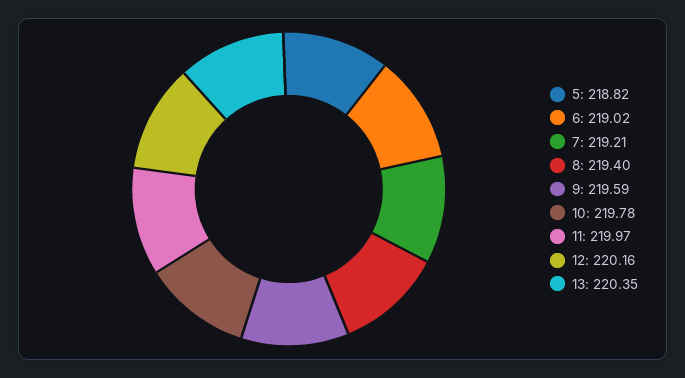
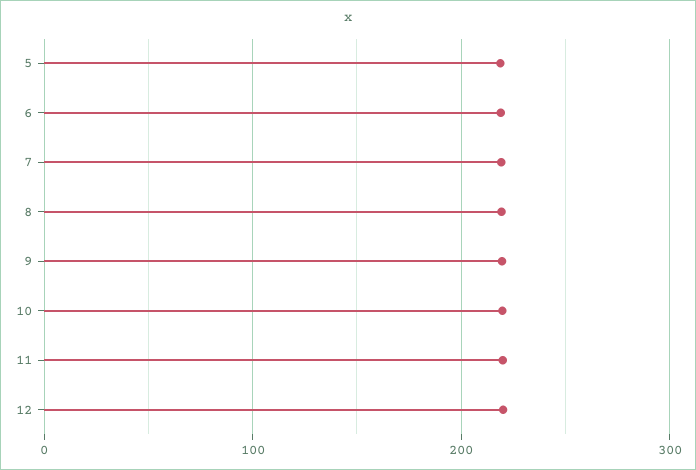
13: 220.35 -> none

